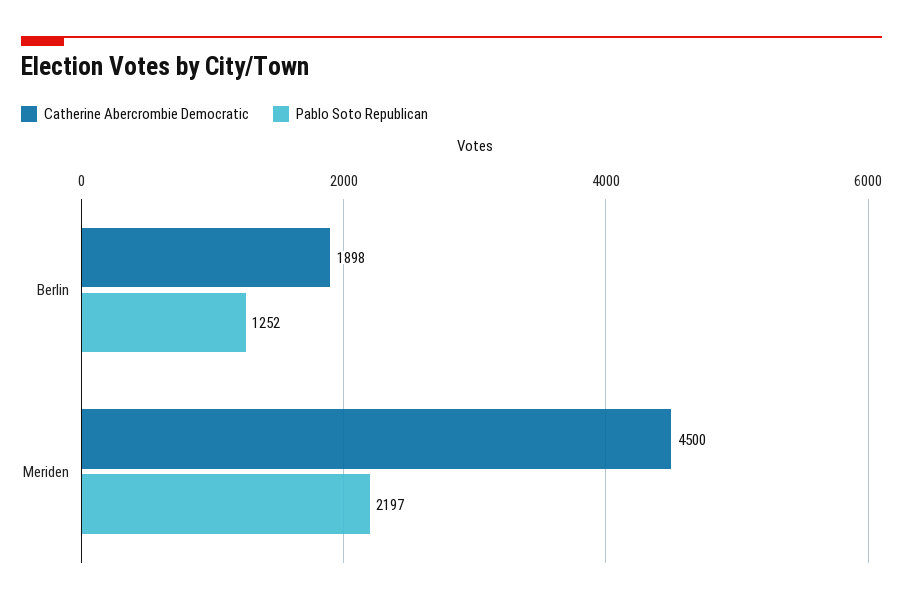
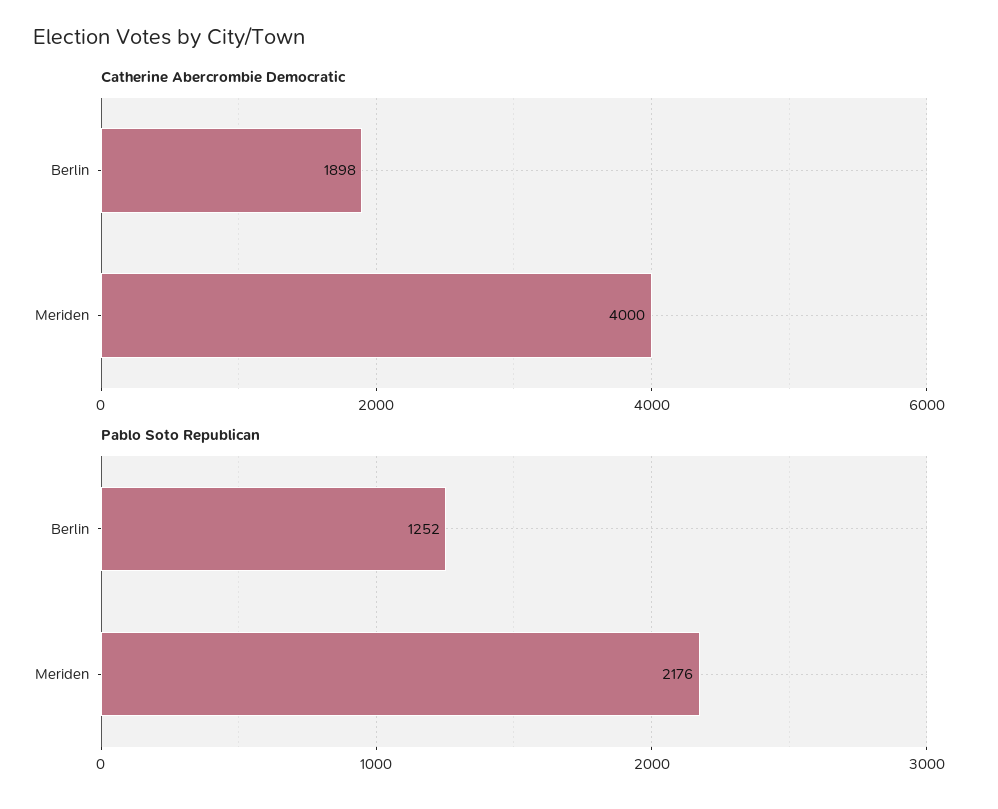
Catherine Abercrombie Democratic, Meriden: 4500 -> 4000
Pablo Soto Republican, Meriden: 2197 -> 2176

